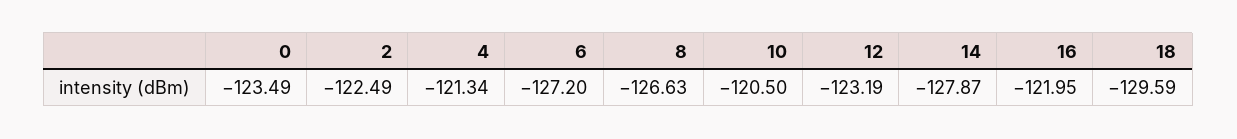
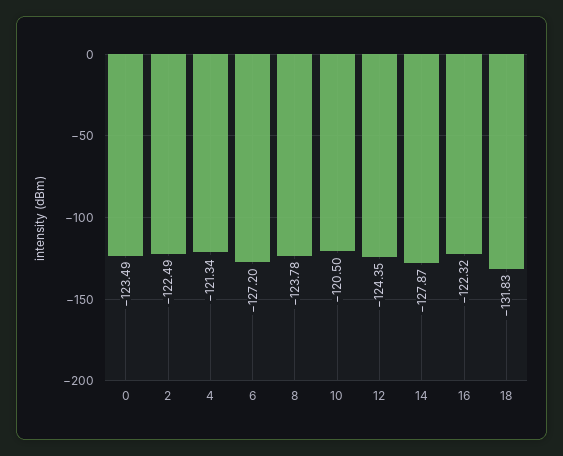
8: -126.63 -> -123.78
12: -123.19 -> -124.35
16: -121.95 -> -122.32
18: -129.59 -> -131.83

